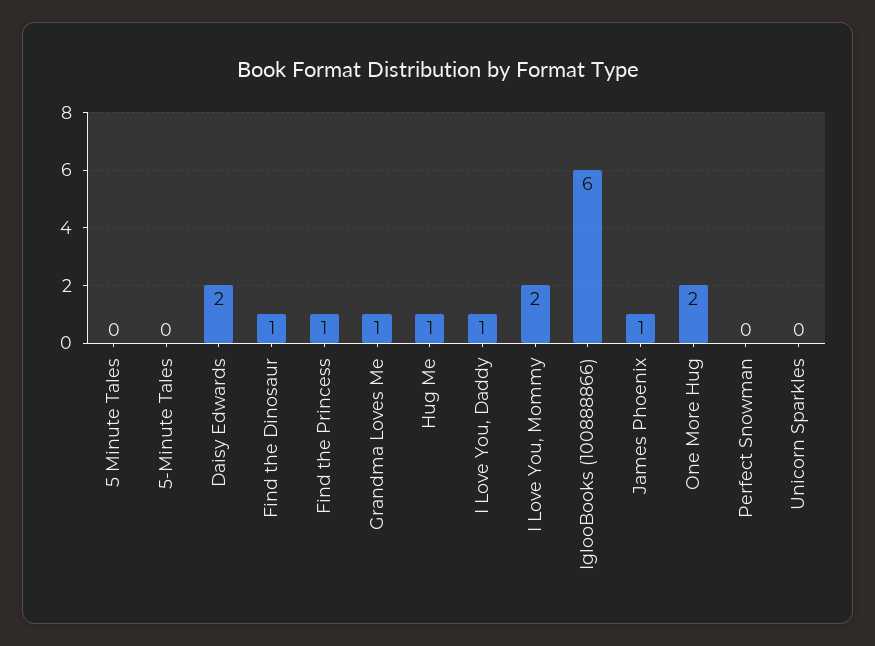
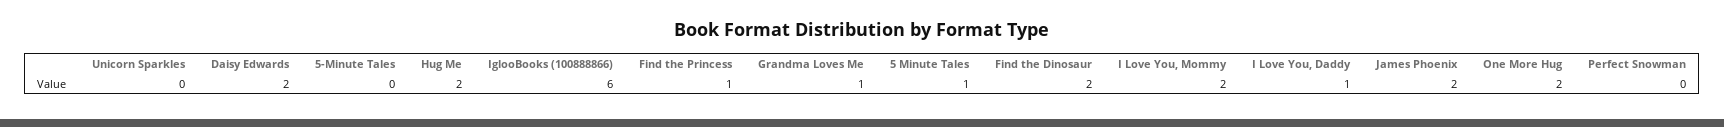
5 Minute Tales: 0 -> 1
Find the Dinosaur: 1 -> 2
Hug Me: 1 -> 2
James Phoenix: 1 -> 2

